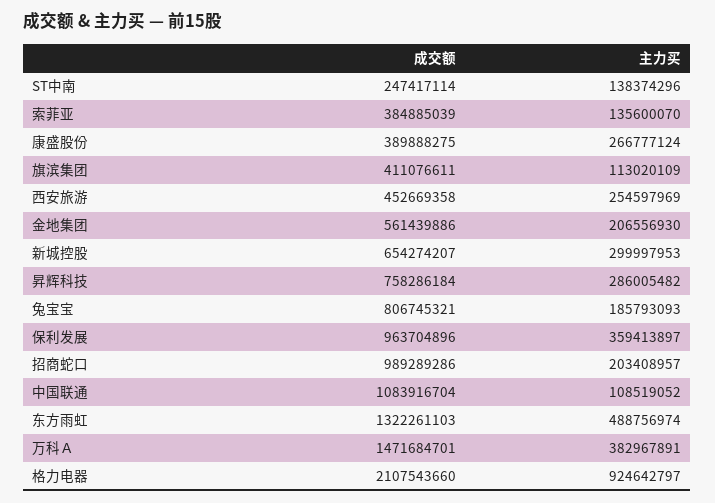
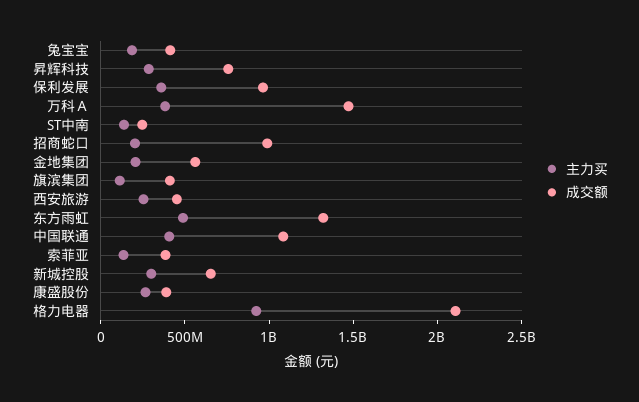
成交额, 兔宝宝: 806745321 -> 400000000
主力买, 中国联通: 108519052 -> 400000000

